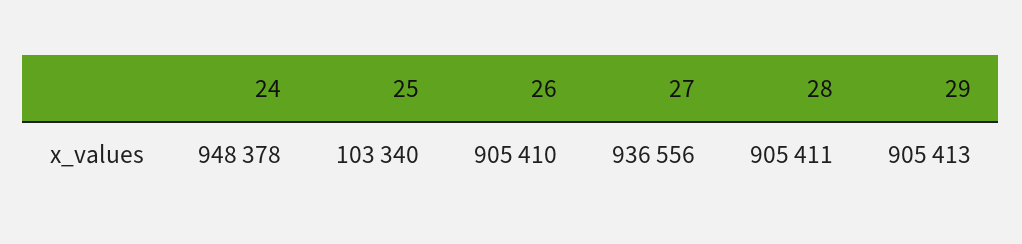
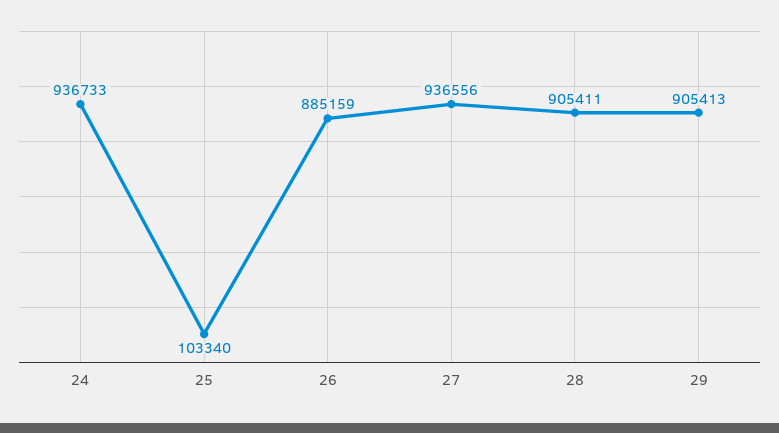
24: 948378 -> 936733
26: 905410 -> 885159

